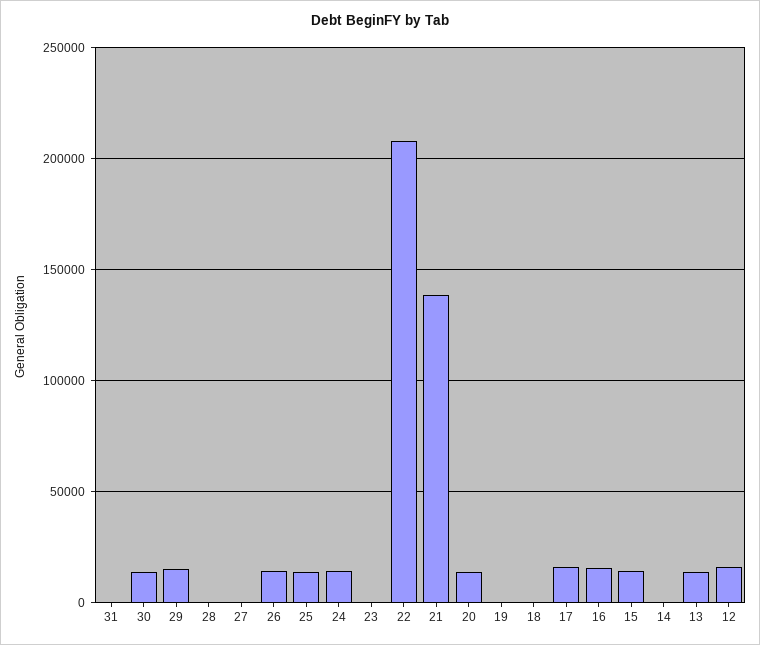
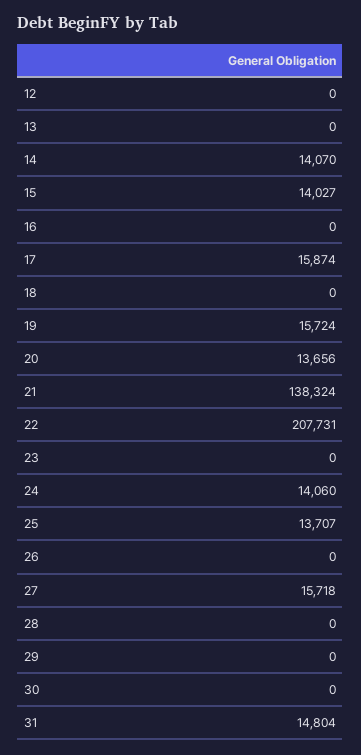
31: 0 -> 14804
30: 15000 -> 0
29: 15000 -> 0
27: 0 -> 15718
26: 15000 -> 0
19: 0 -> 15724
16: 15000 -> 0
14: 0 -> 14070
13: 15000 -> 0
12: 15000 -> 0

